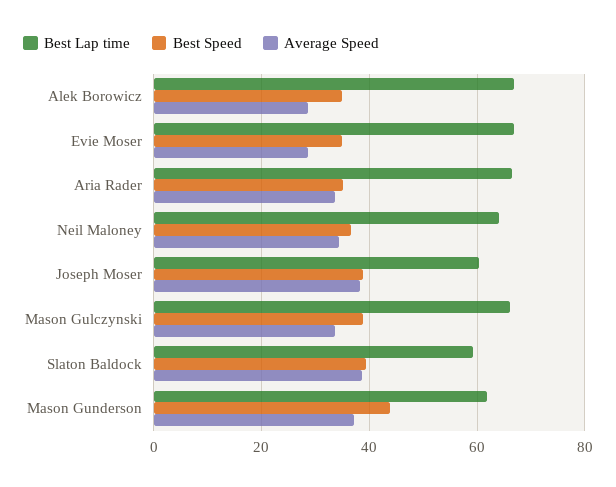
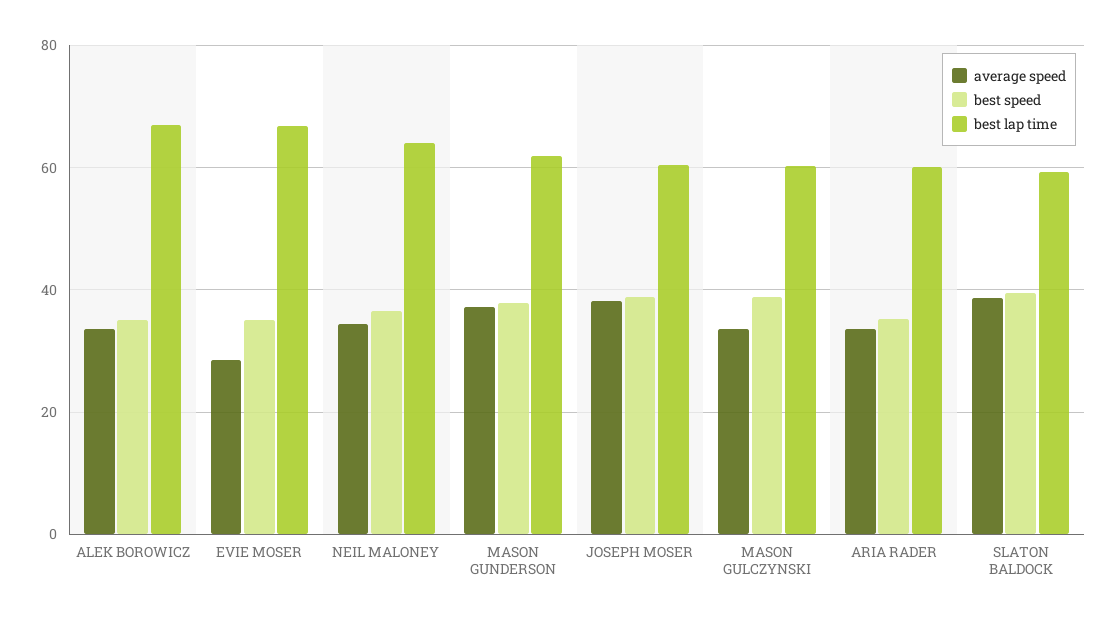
Average Speed, Alek Borowicz: 28 -> 34
Best Lap time, Aria Rader: 66 -> 60
Best Lap time, Mason Gulczynski: 66 -> 60
Best Speed, Mason Gunderson: 44 -> 38

